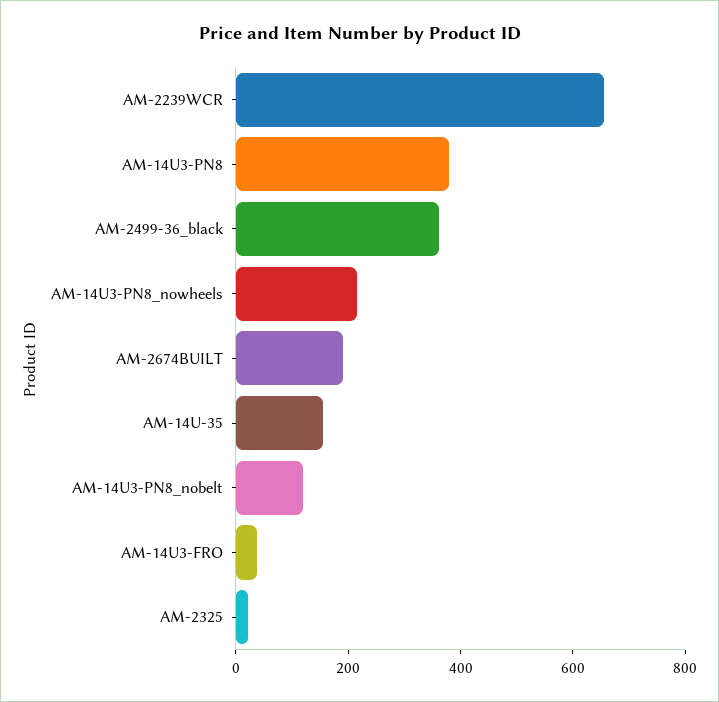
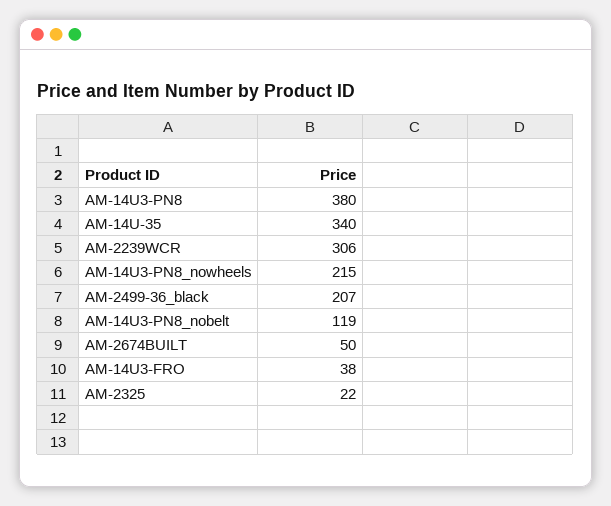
AM-2239WCR: 650 -> 306
AM-2499-36_black: 350 -> 207
AM-2674BUILT: 200 -> 50
AM-14U-35: 150 -> 340

